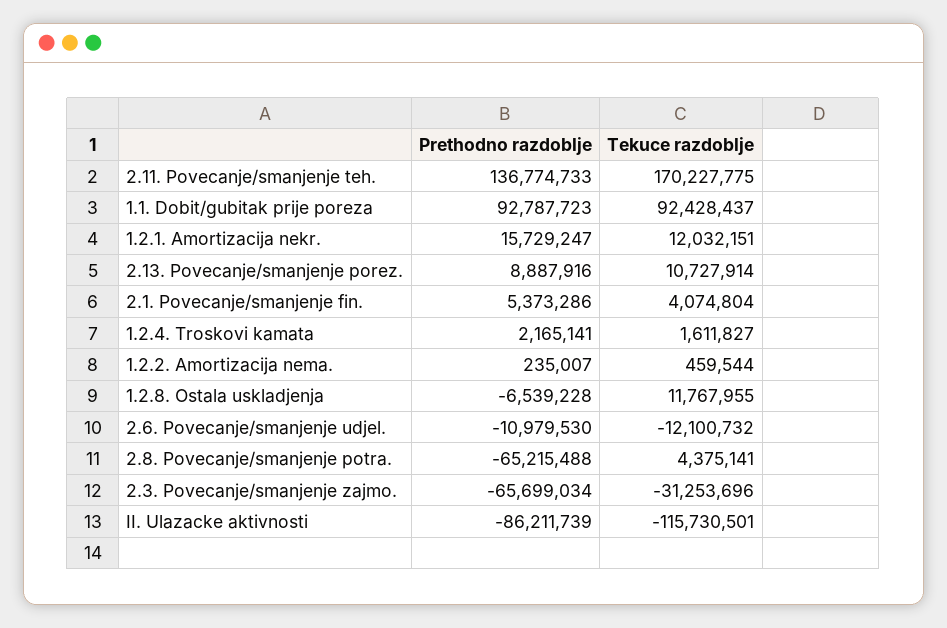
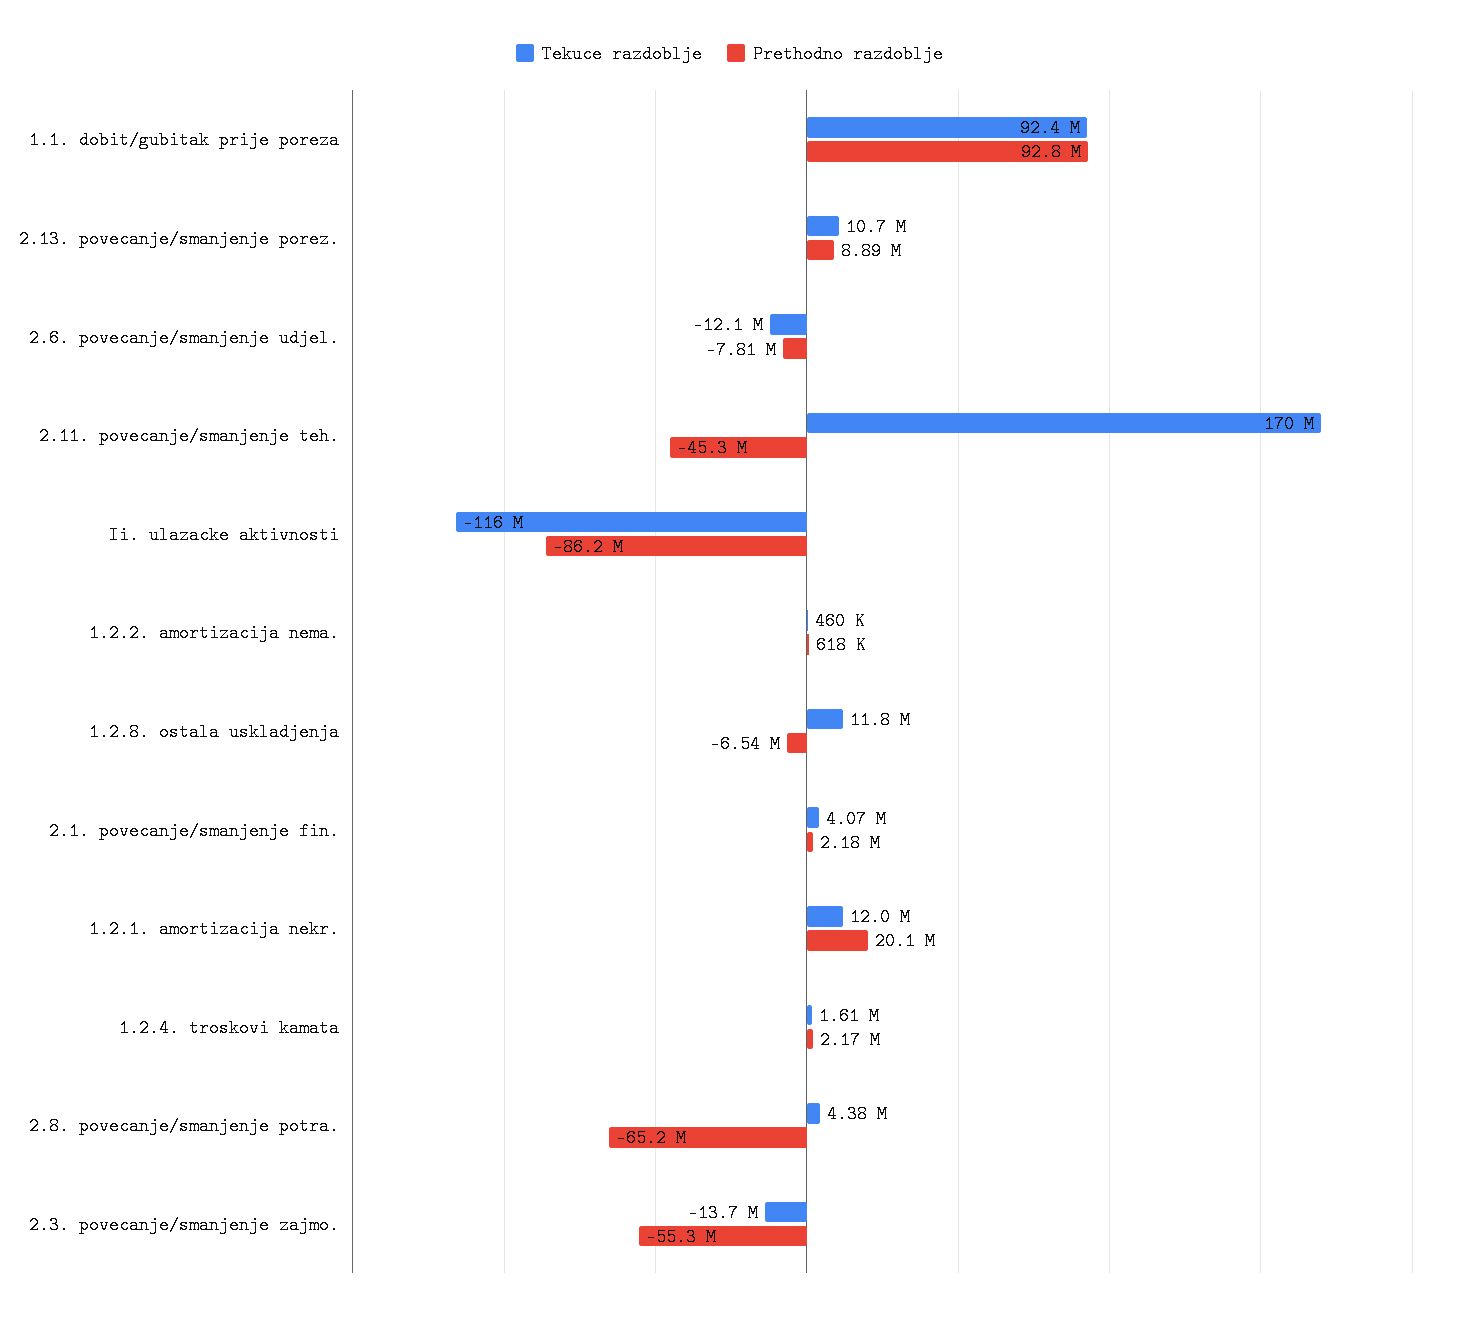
Prethodno razdoblje, 2.11. Povecanje/smanjenje teh.: 136774733 -> -45300000
Prethodno razdoblje, 1.2.1. Amortizacija nekr.: 15729247 -> 20100000
Prethodno razdoblje, 2.1. Povecanje/smanjenje fin.: 5373286 -> 2180000
Prethodno razdoblje, 1.2.2. Amortizacija nema.: 235007 -> 618000
Prethodno razdoblje, 2.6. Povecanje/smanjenje udjel.: -10979530 -> -7810000
Prethodno razdoblje, 2.3. Povecanje/smanjenje zajmo.: -65699034 -> -55300000
Tekuce razdoblje, 2.3. Povecanje/smanjenje zajmo.: -31253696 -> -13700000

